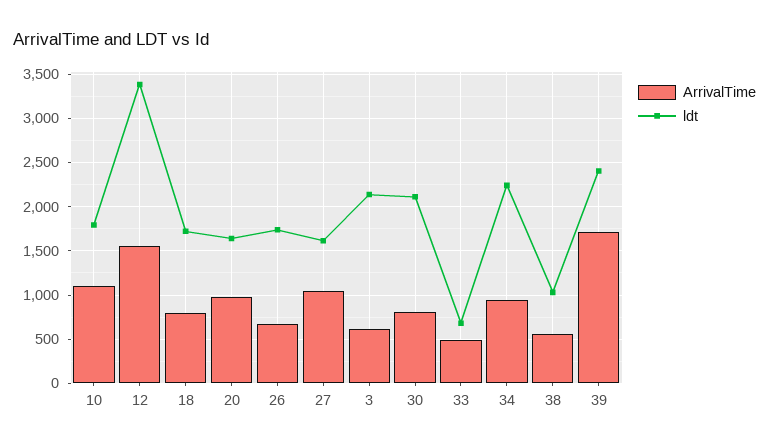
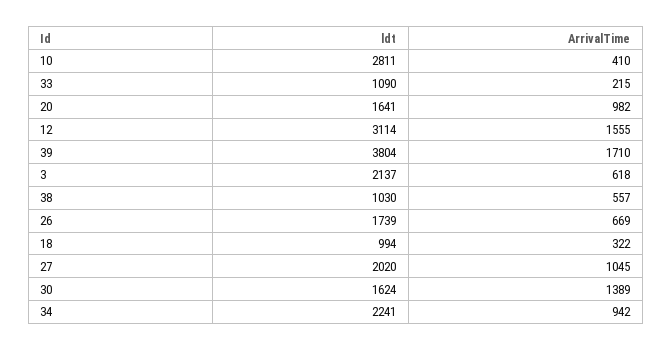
ArrivalTime, 10: 1100 -> 410
ldt, 10: 1800 -> 2811
ldt, 12: 3400 -> 3114
ArrivalTime, 18: 800 -> 322
ldt, 18: 1700 -> 994
ldt, 27: 1600 -> 2020
ArrivalTime, 30: 800 -> 1389
ldt, 30: 2100 -> 1624
ArrivalTime, 33: 500 -> 215
ldt, 33: 700 -> 1090
ldt, 39: 2400 -> 3804

